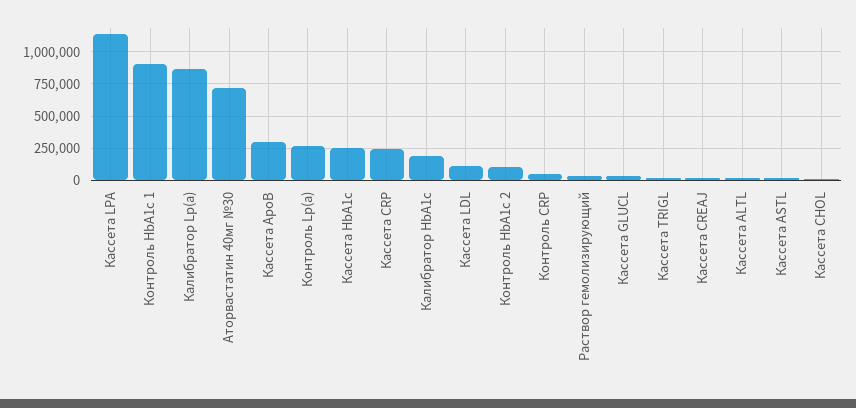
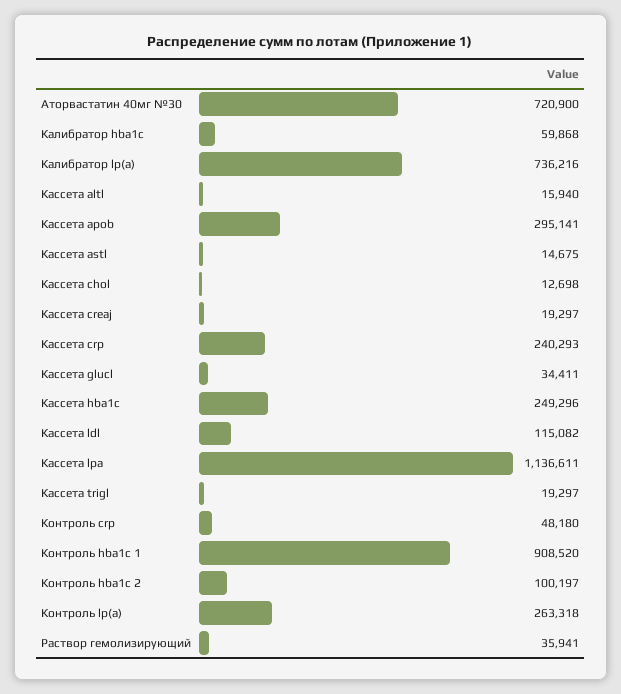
Калибратор Lp(a): 850000 -> 736216
Калибратор HbA1c: 200000 -> 59868

